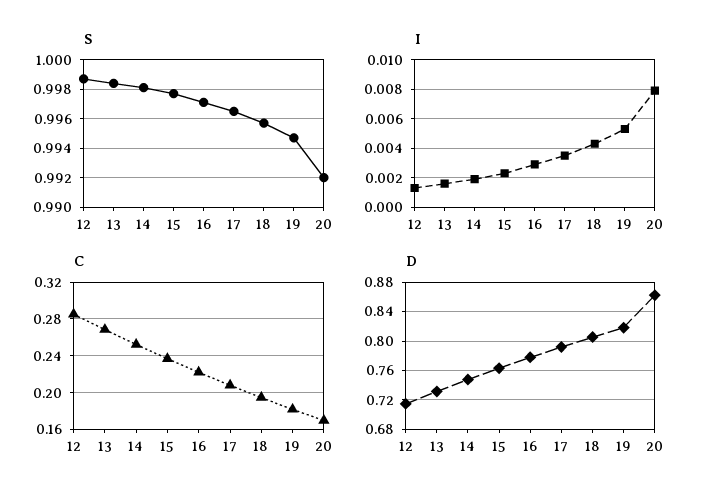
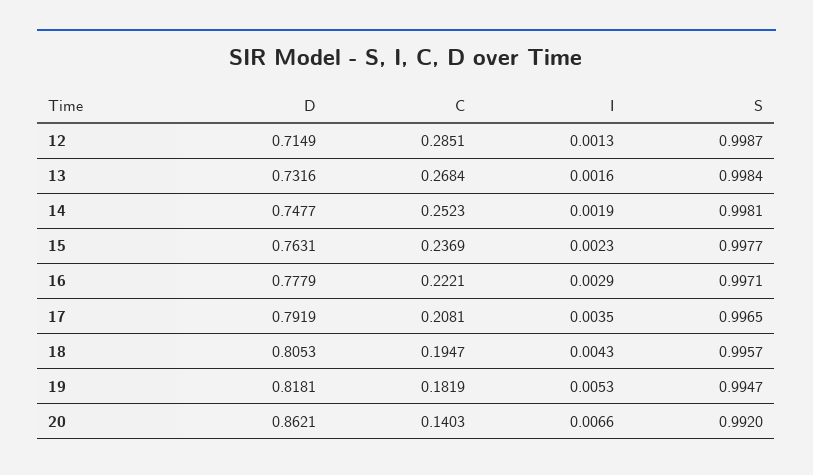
I, 20: 0.008 -> 0.0066
C, 20: 0.17 -> 0.1403

